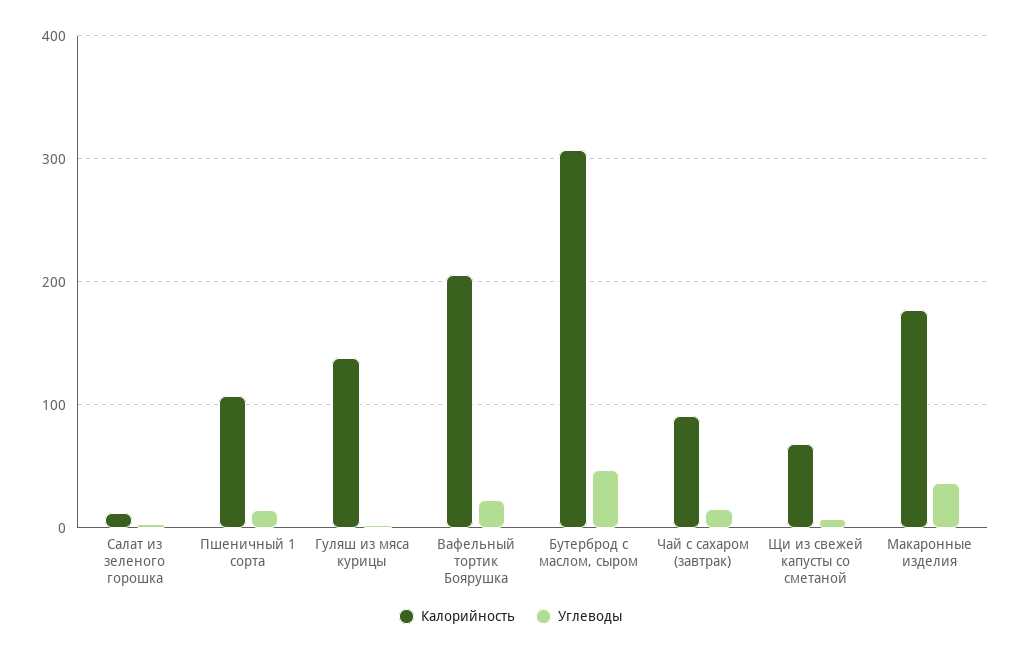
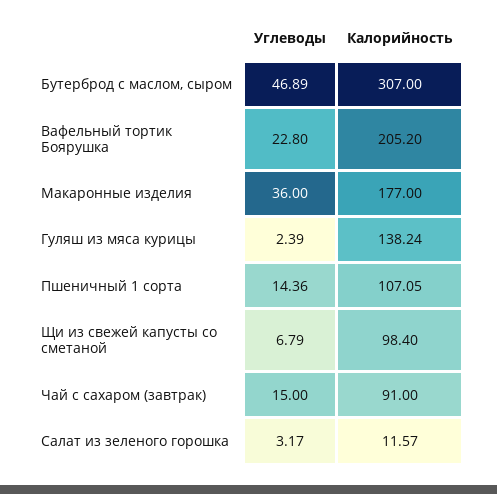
Калорийность, Щи из свежей капусты со сметаной: 70 -> 98.4

